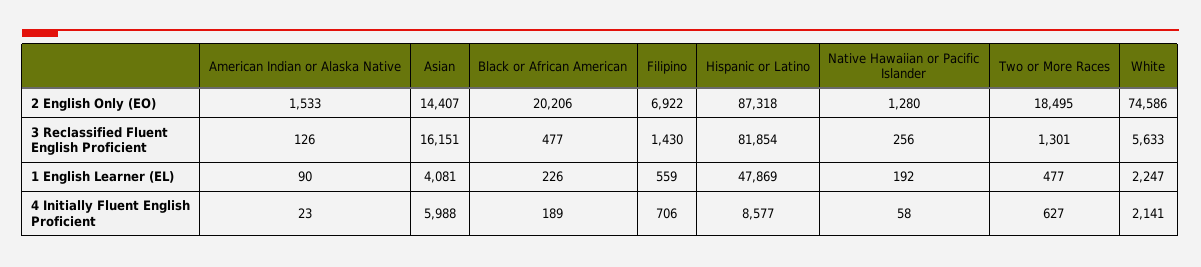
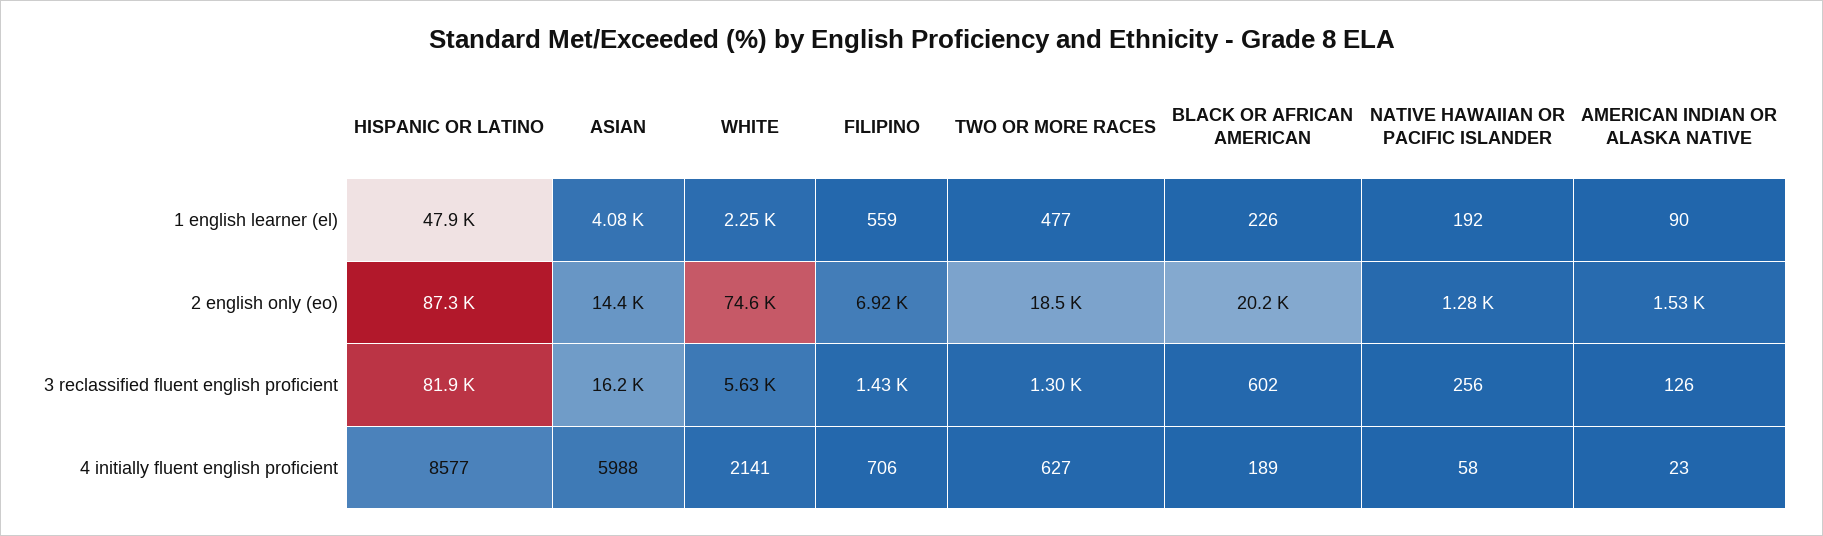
Black or African American, 3 Reclassified Fluent English Proficient: 477 -> 602

